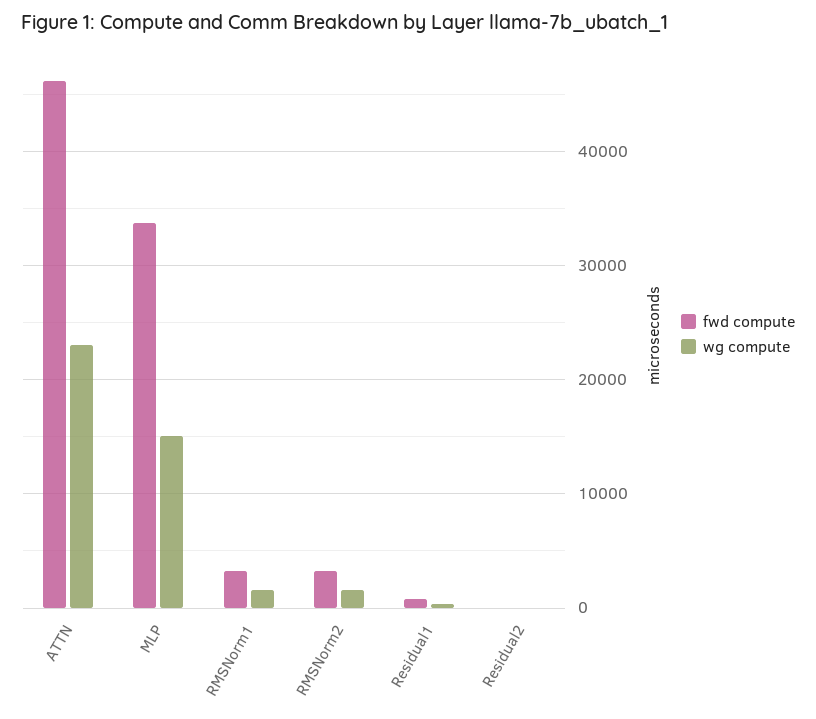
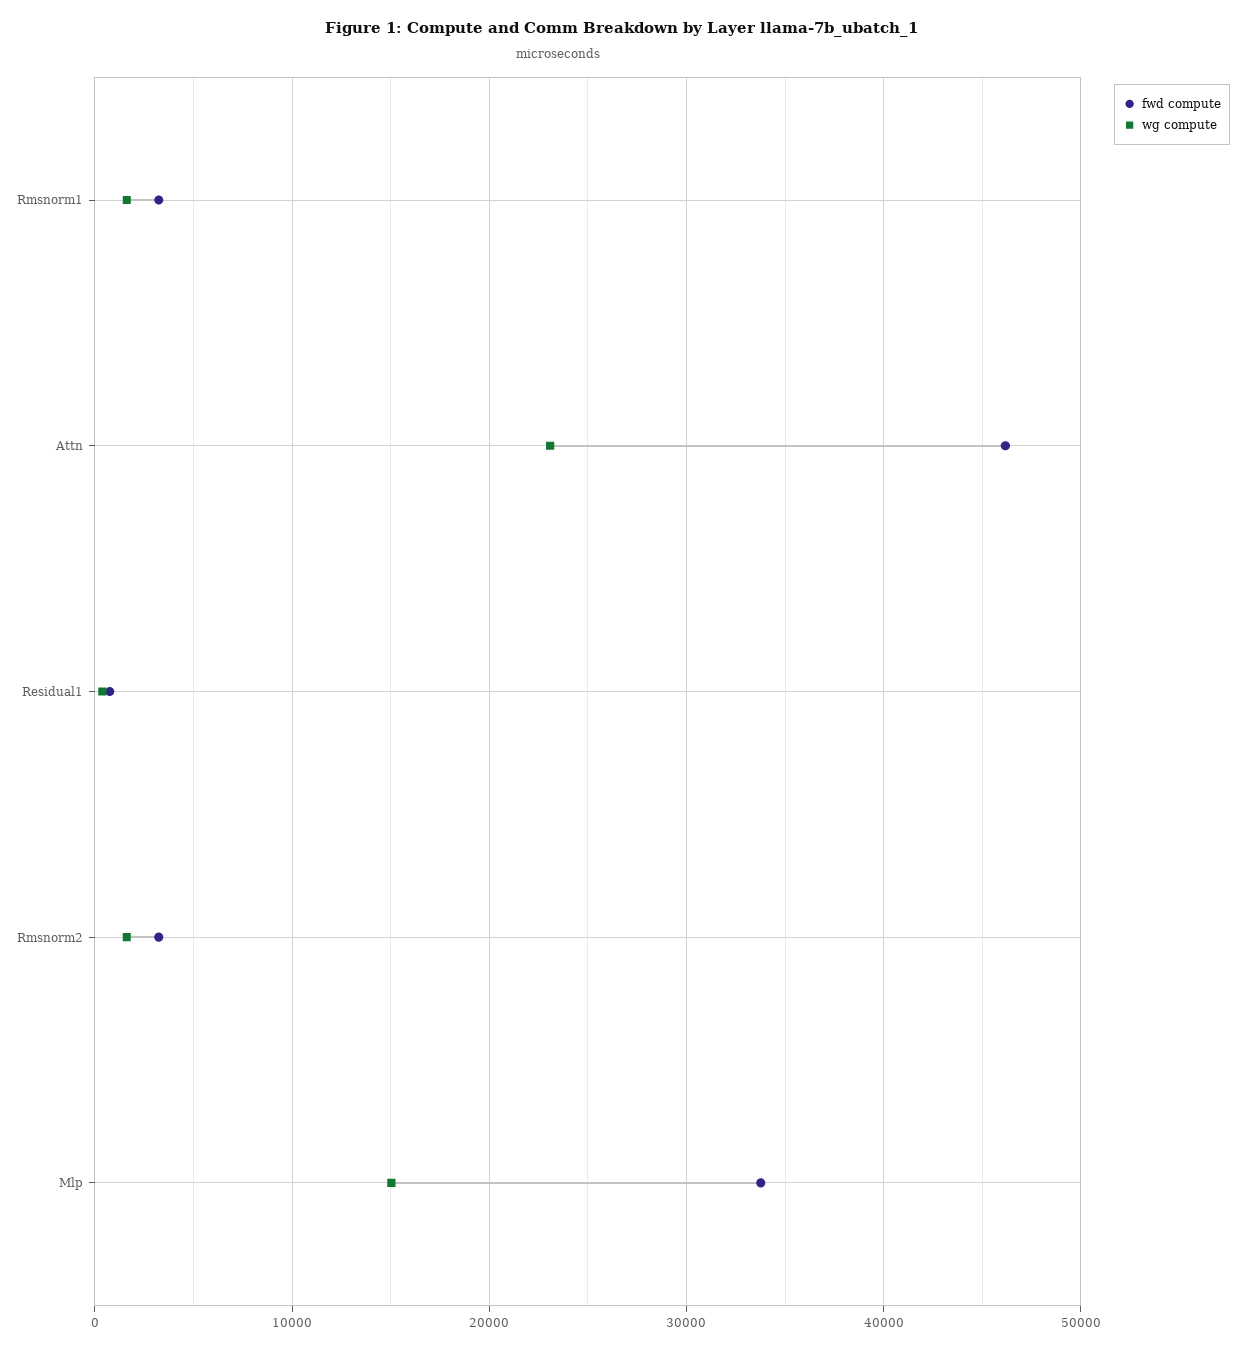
fwd compute, Residual2: 0 -> none
wg compute, Residual2: 0 -> none

